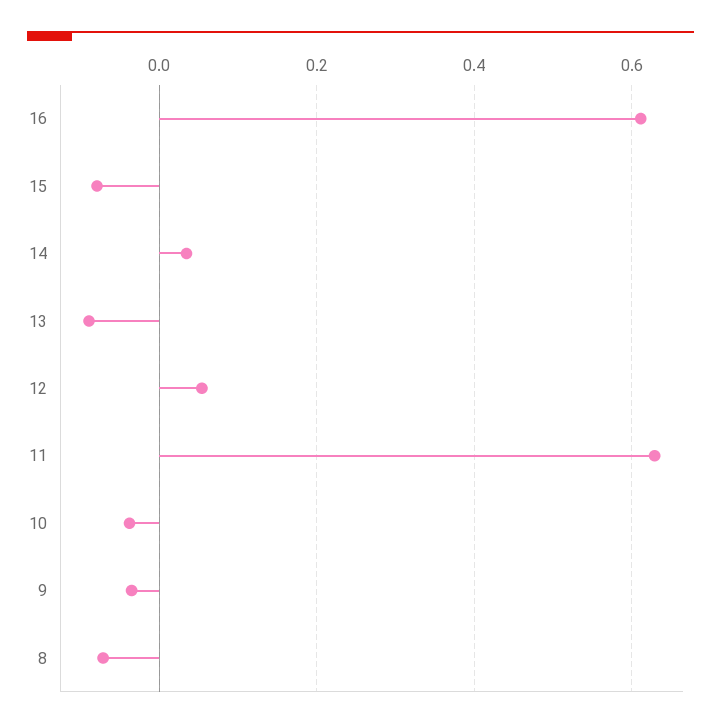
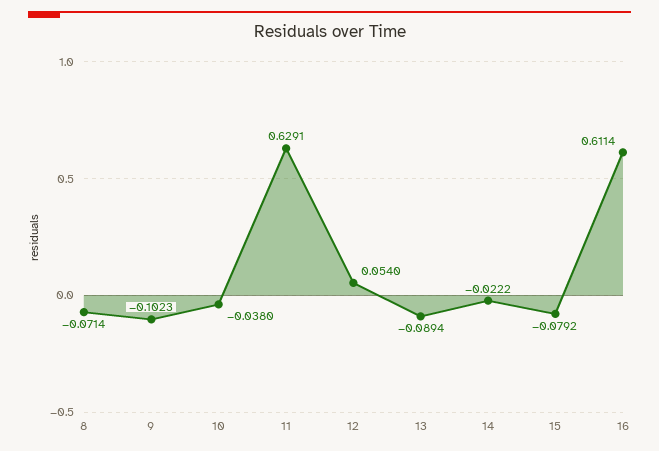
14: 0.04 -> -0.0222
9: -0.04 -> -0.1023

